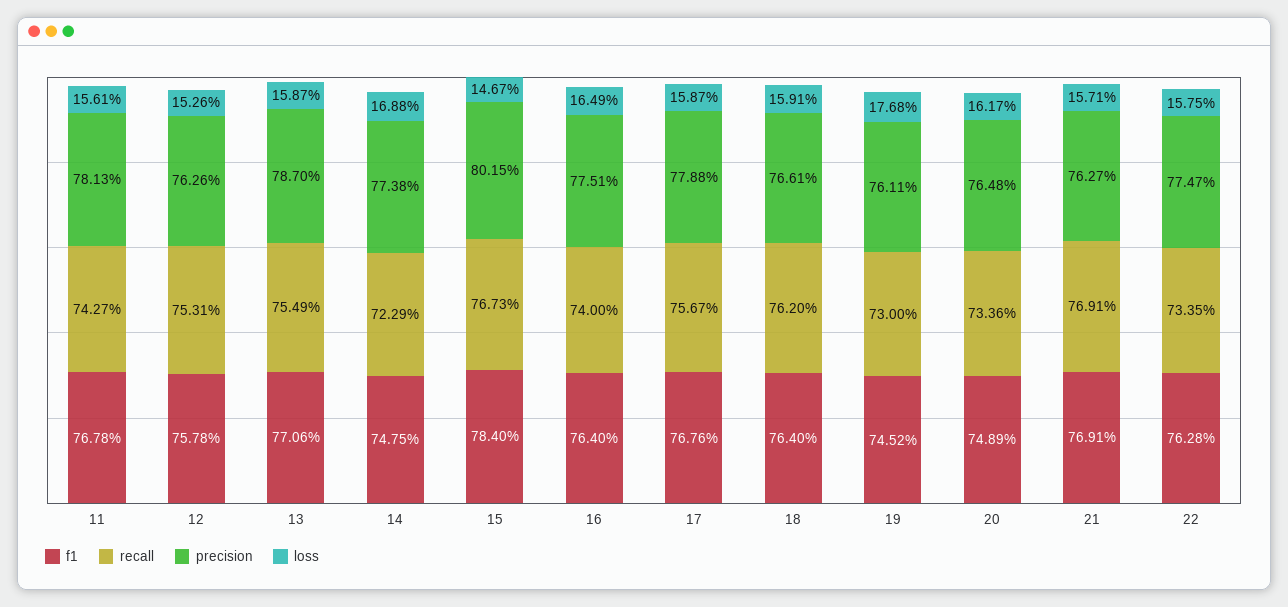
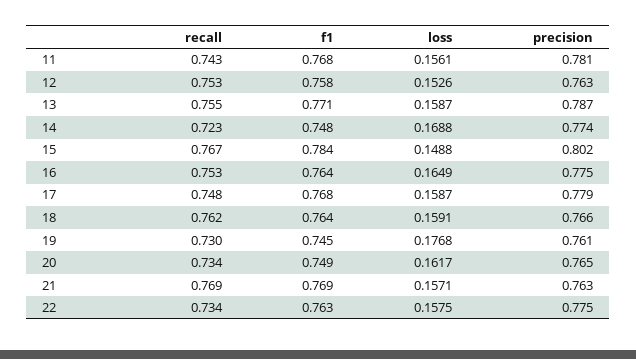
loss, 15: 0.1467 -> 0.1488
recall, 16: 0.74 -> 0.753
recall, 17: 0.7567 -> 0.748

